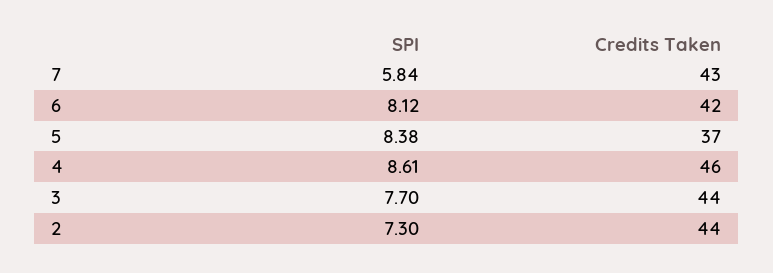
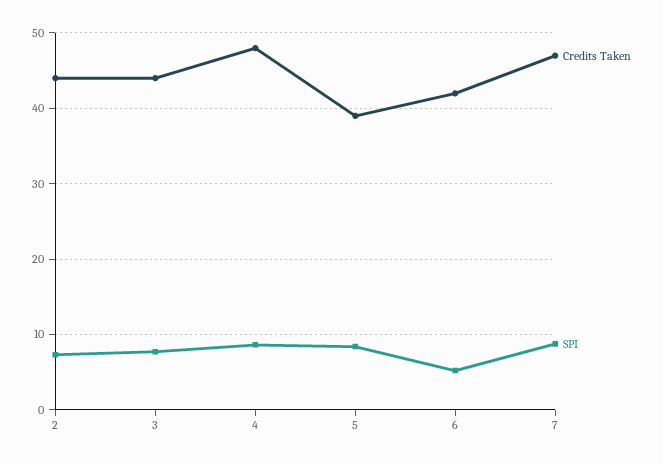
SPI, 7: 5.84 -> 9
Credits Taken, 7: 43 -> 47
SPI, 6: 8.12 -> 5
Credits Taken, 5: 37 -> 39
Credits Taken, 4: 46 -> 48

